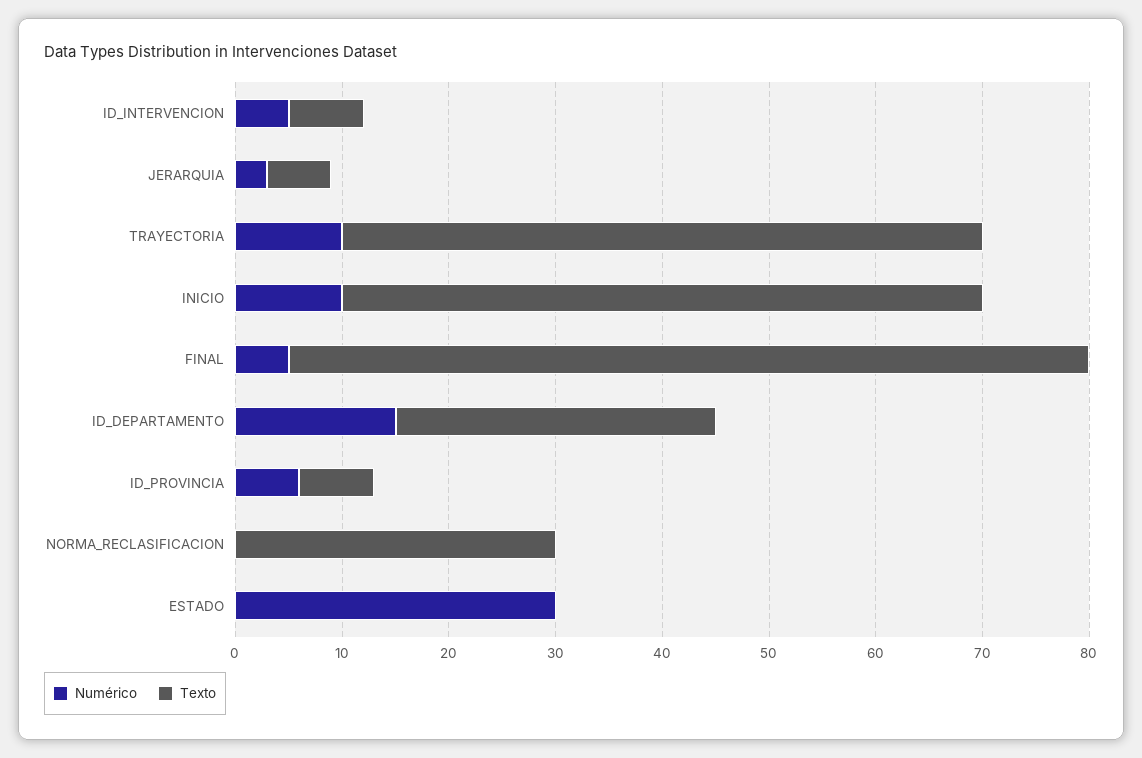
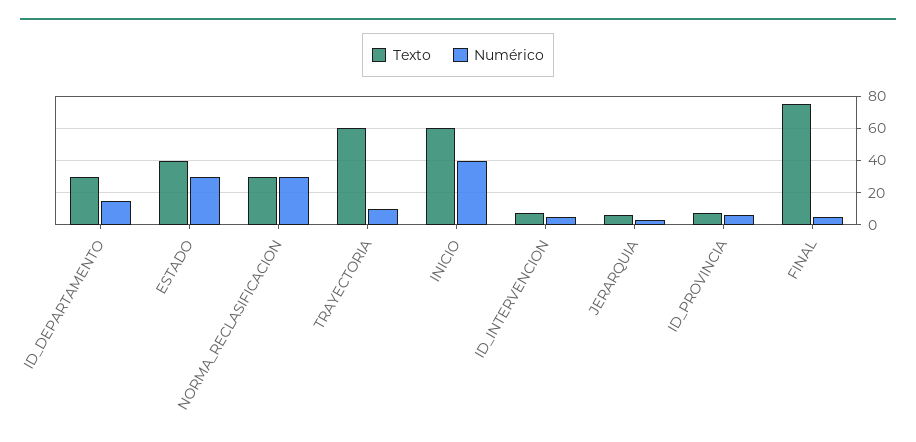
Numérico, INICIO: 10 -> 40
Numérico, NORMA_RECLASIFICACION: 0 -> 30
Texto, ESTADO: 0 -> 40

